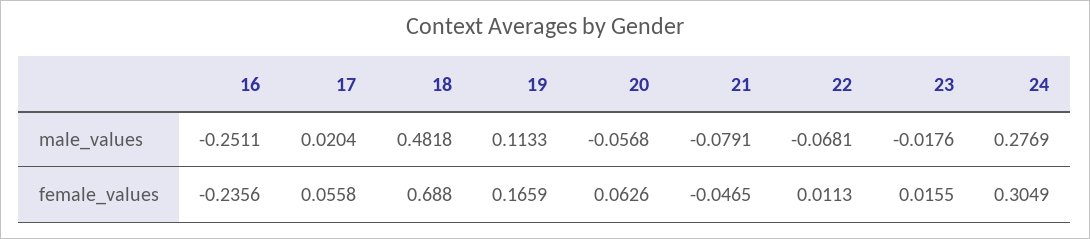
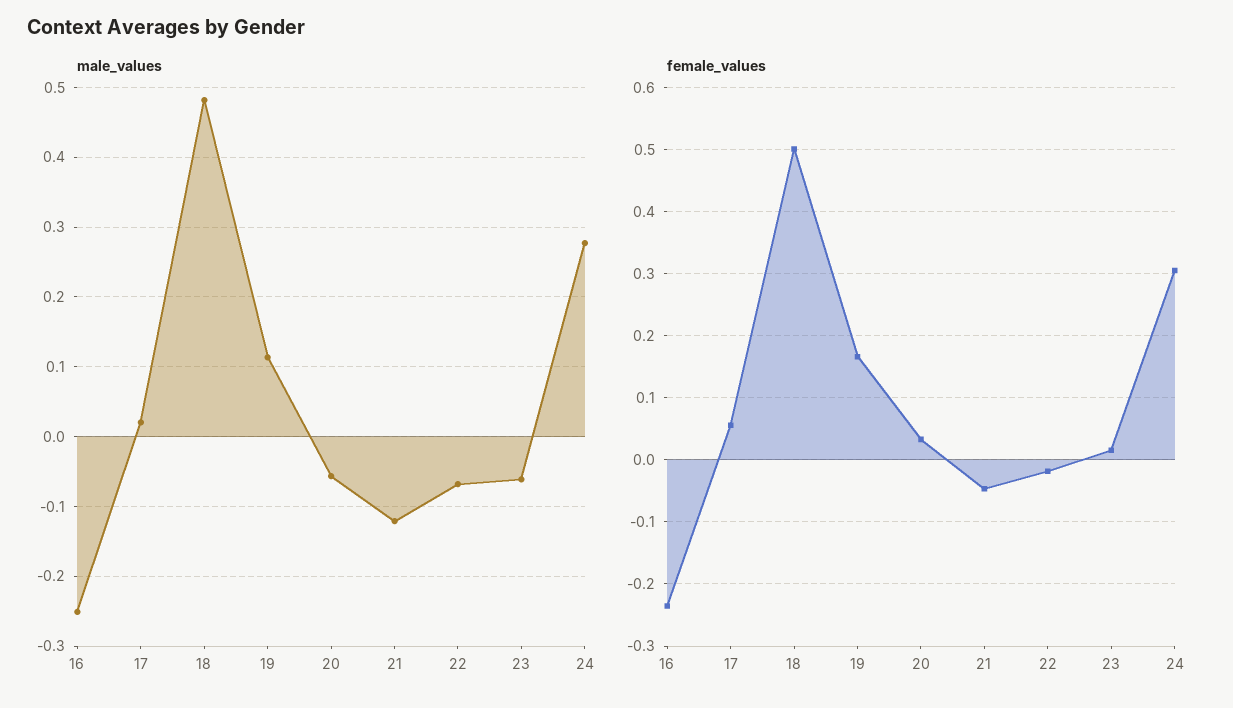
male_values, 21: -0.0791 -> -0.12
male_values, 23: -0.0176 -> -0.06
female_values, 18: 0.688 -> 0.5
female_values, 20: 0.0626 -> 0.03
female_values, 22: 0.0113 -> -0.02

